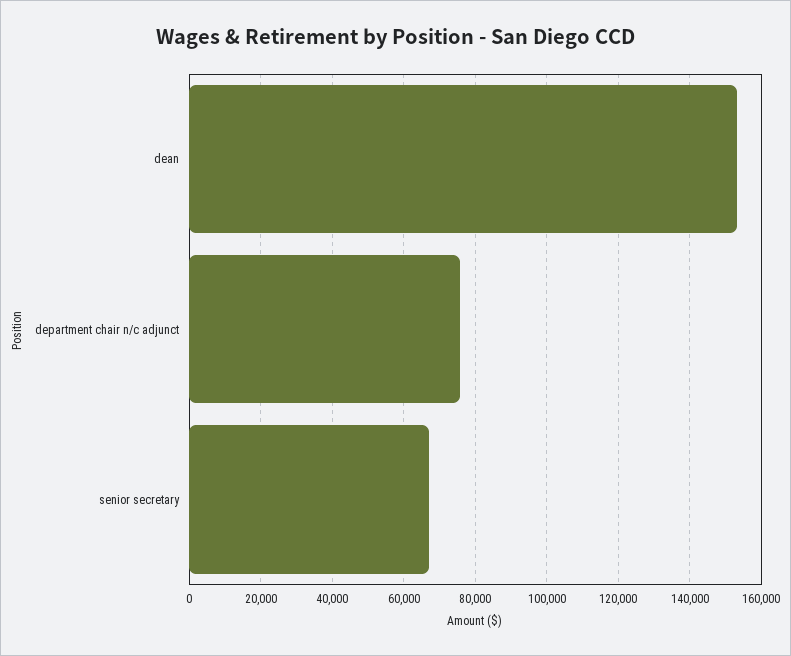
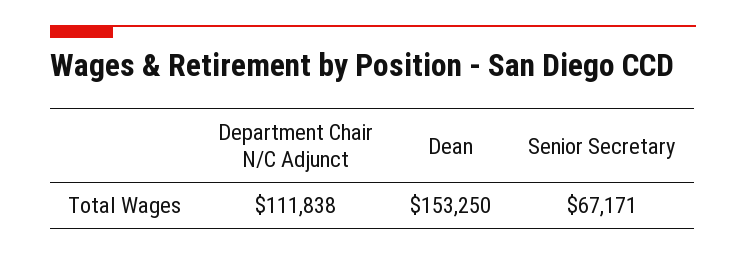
department chair n/c adjunct: 76000 -> 111838

